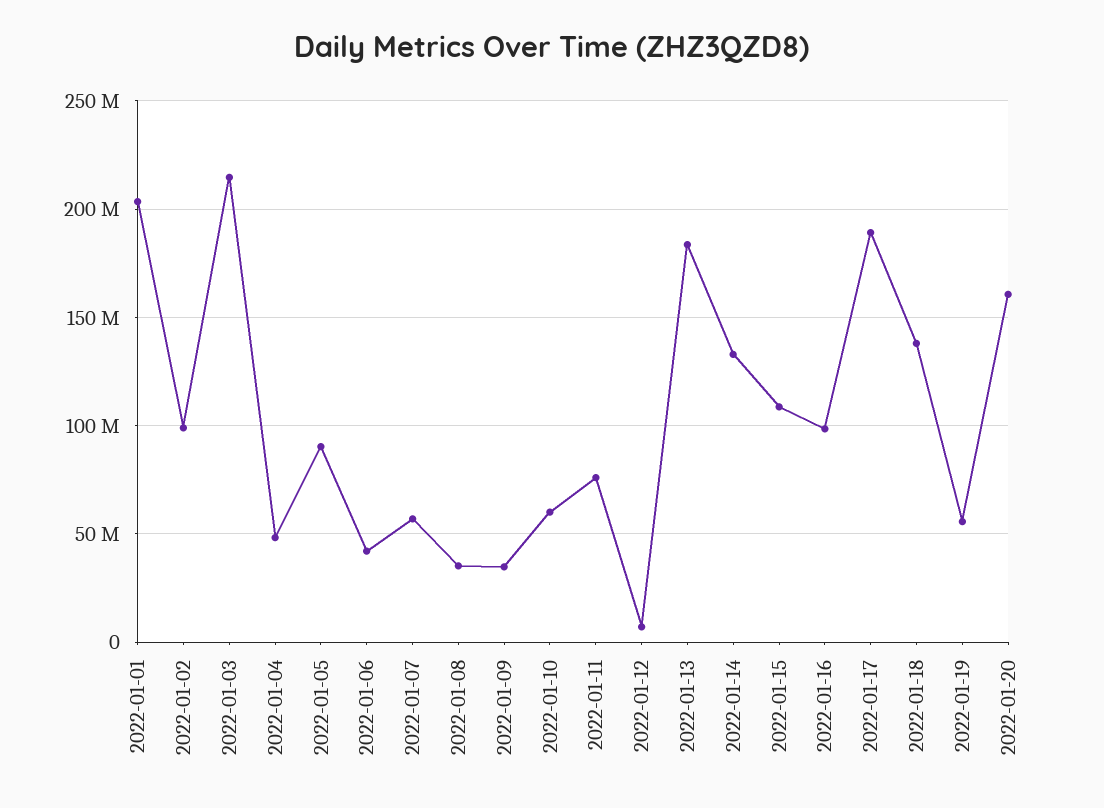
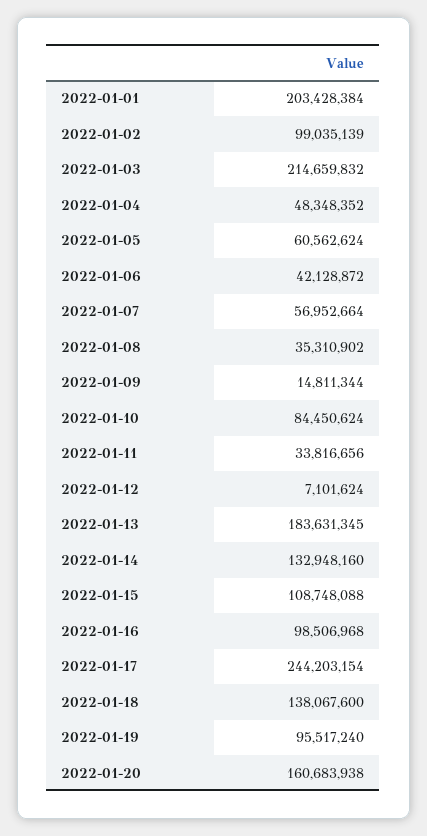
2022-01-05: 90000000 -> 60562624
2022-01-09: 35000000 -> 14811344
2022-01-10: 60000000 -> 84450624
2022-01-11: 75000000 -> 33816656
2022-01-17: 190000000 -> 244203154
2022-01-19: 55000000 -> 95517240

